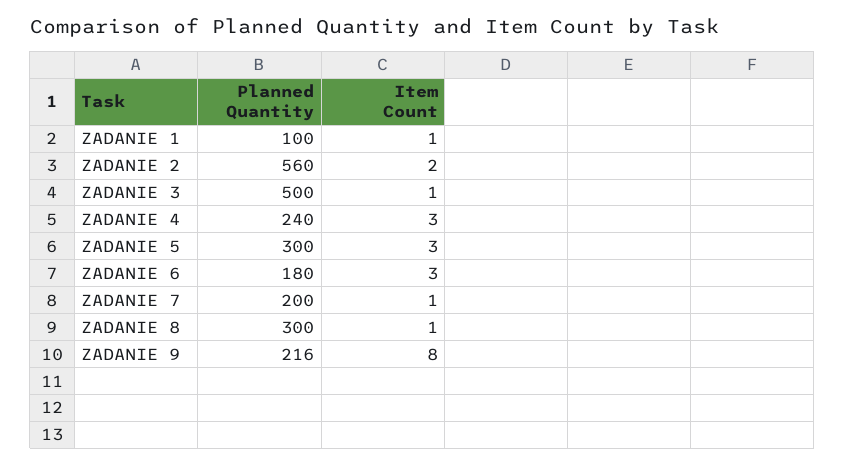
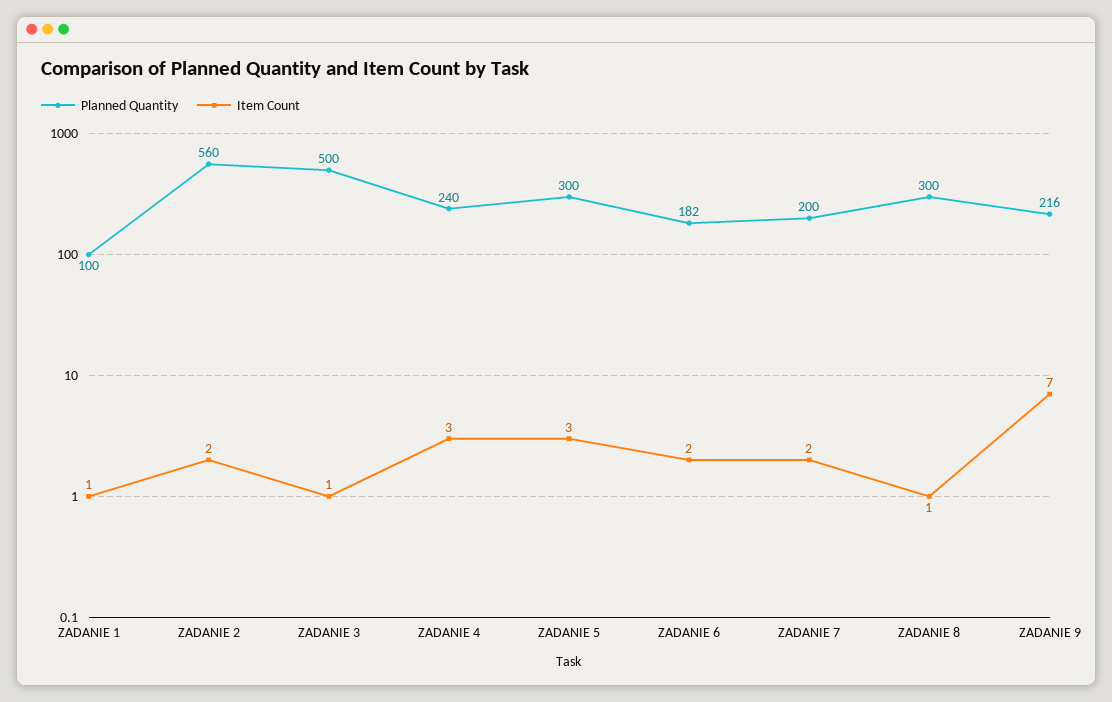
Planned Quantity, ZADANIE 6: 180 -> 182
Item Count, ZADANIE 6: 3 -> 2
Item Count, ZADANIE 7: 1 -> 2
Item Count, ZADANIE 9: 8 -> 7

